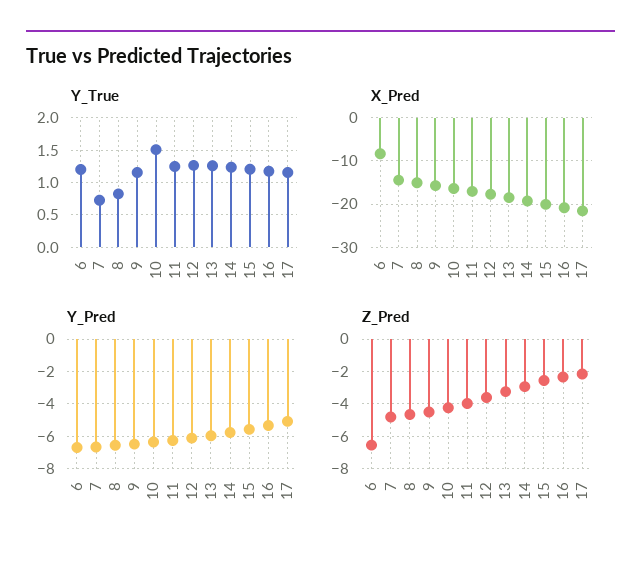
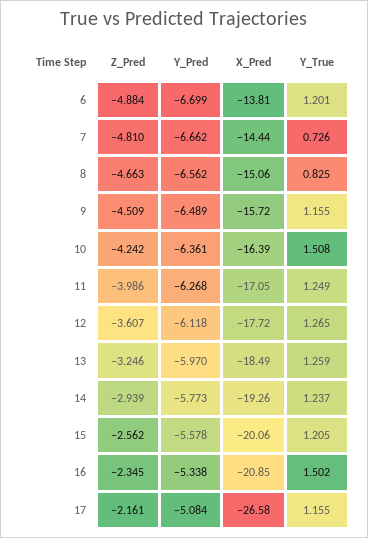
Y_True, 16: 1.2 -> 1.502
X_Pred, 6: -8 -> -13.81
X_Pred, 17: -22 -> -26.58
Z_Pred, 6: -6.5 -> -4.884

